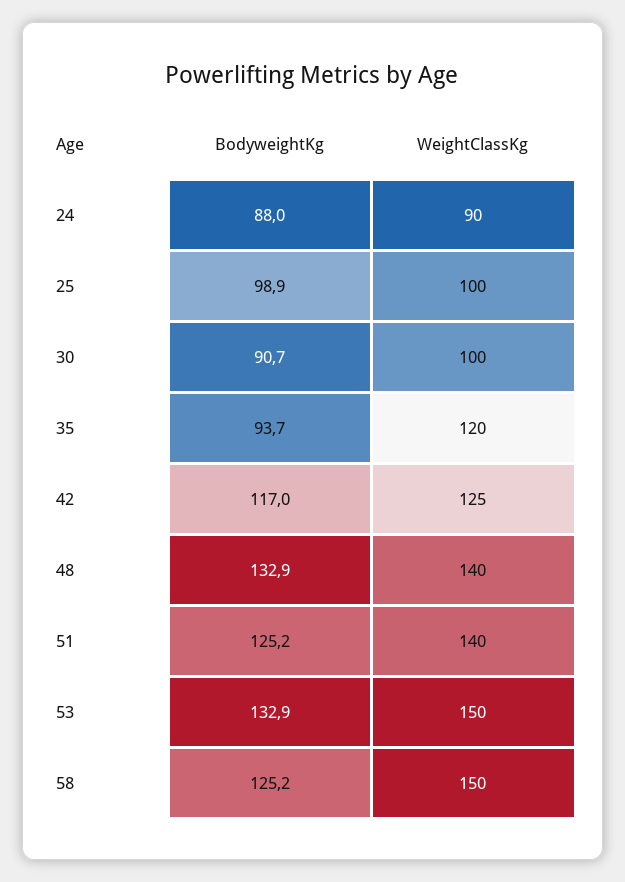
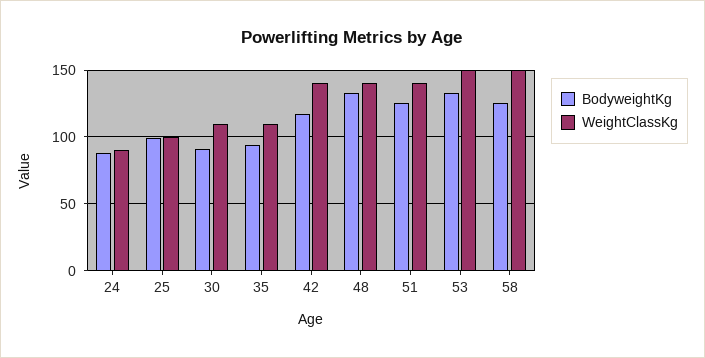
WeightClassKg, 30: 100 -> 110
WeightClassKg, 35: 120 -> 110
WeightClassKg, 42: 125 -> 140

